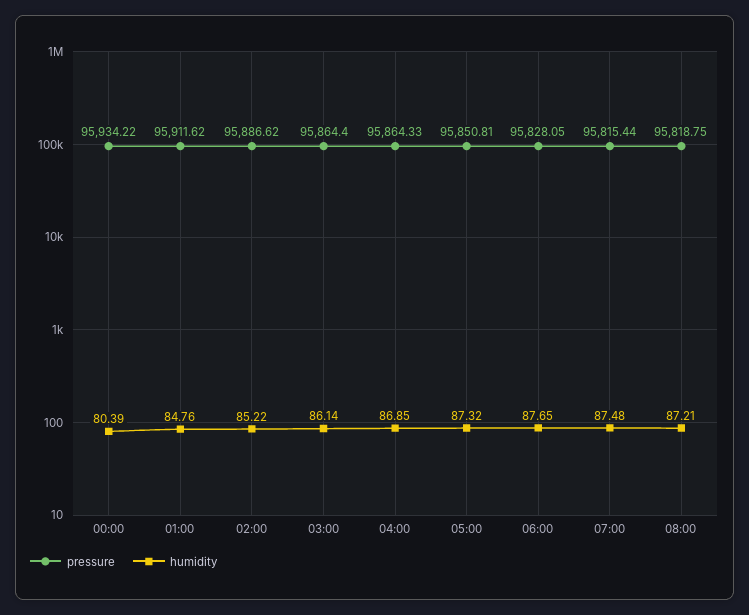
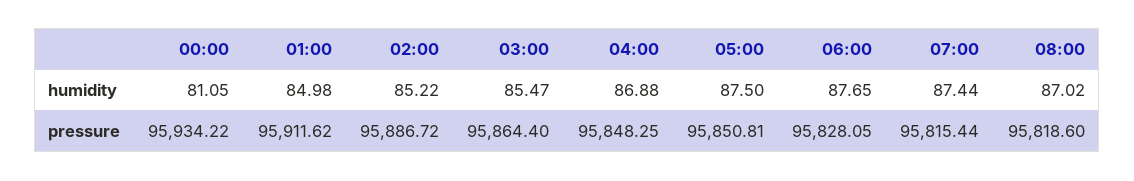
humidity, 00:00: 80.39 -> 81.05
humidity, 01:00: 84.76 -> 84.98
pressure, 02:00: 95886.62 -> 95886.72
humidity, 03:00: 86.14 -> 85.47
pressure, 04:00: 95864.33 -> 95848.25
humidity, 04:00: 86.85 -> 86.88
humidity, 05:00: 87.32 -> 87.5
humidity, 07:00: 87.48 -> 87.44
pressure, 08:00: 95818.75 -> 95818.6
humidity, 08:00: 87.21 -> 87.02

